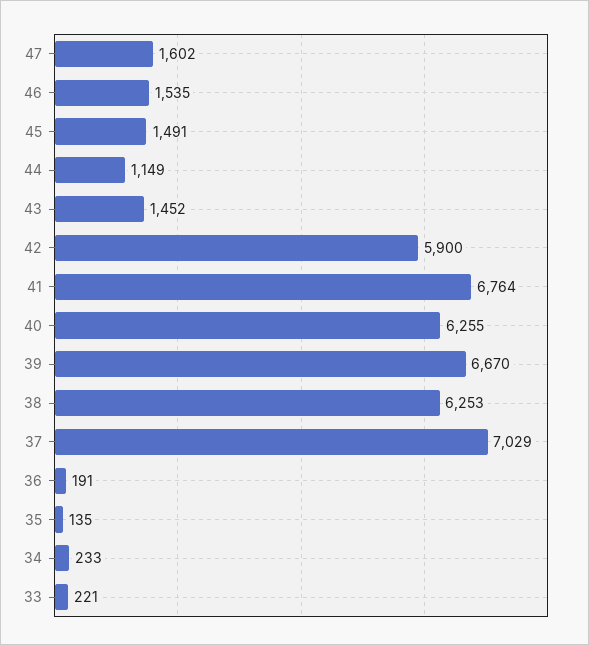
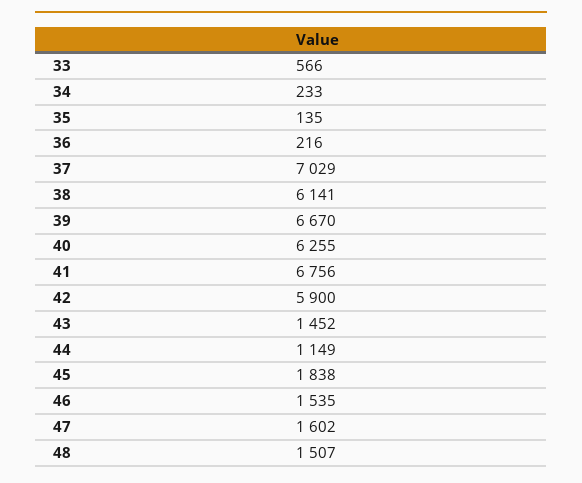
45: 1491 -> 1838
41: 6764 -> 6756
38: 6253 -> 6141
36: 191 -> 216
33: 221 -> 566
48: none -> 1507

